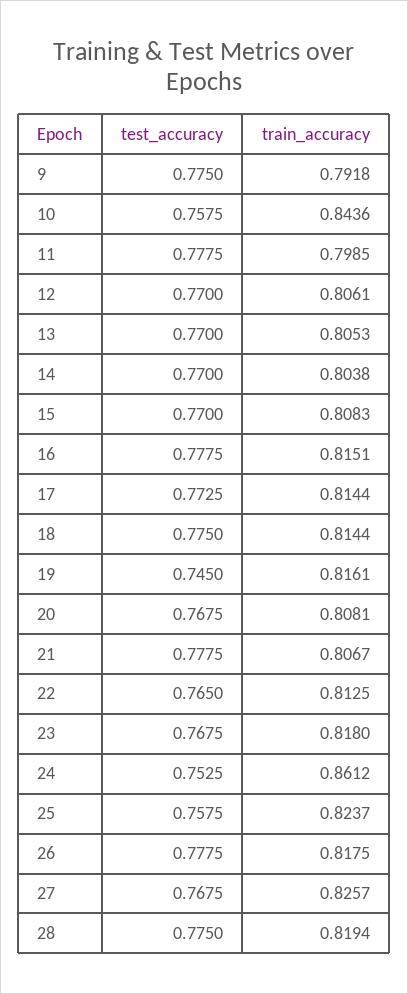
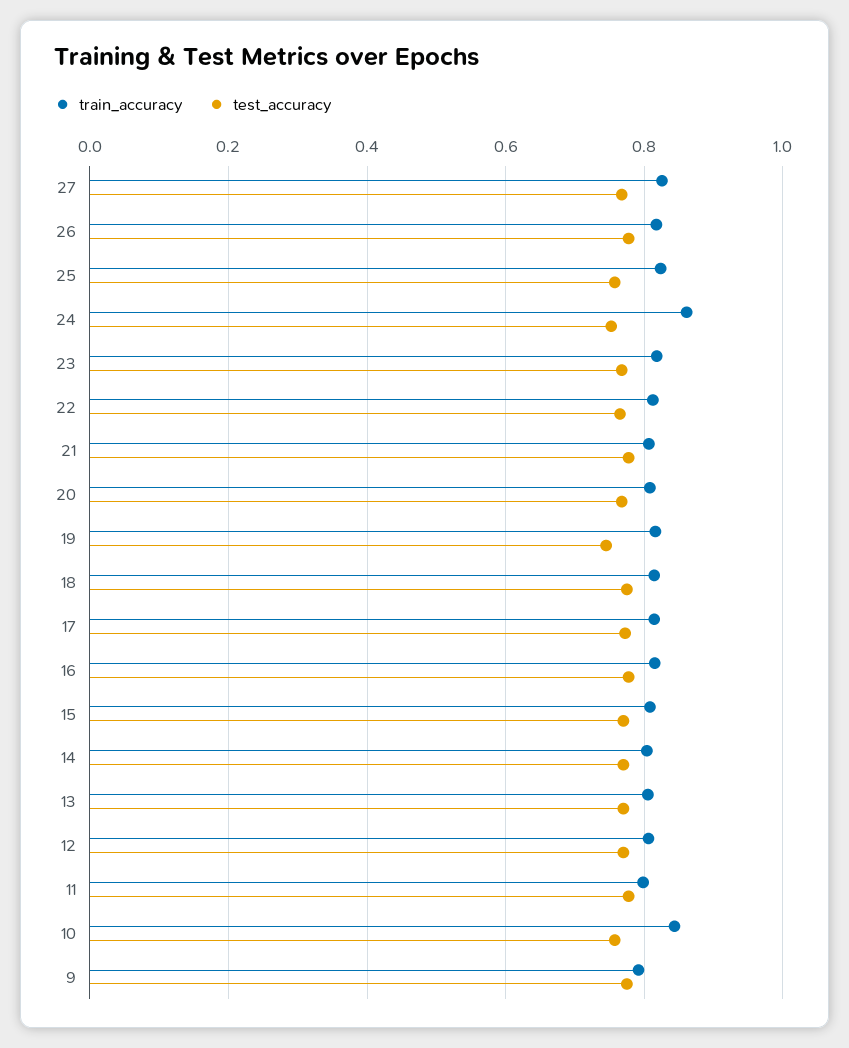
test_accuracy, 28: 0.775 -> none
train_accuracy, 28: 0.8194 -> none

